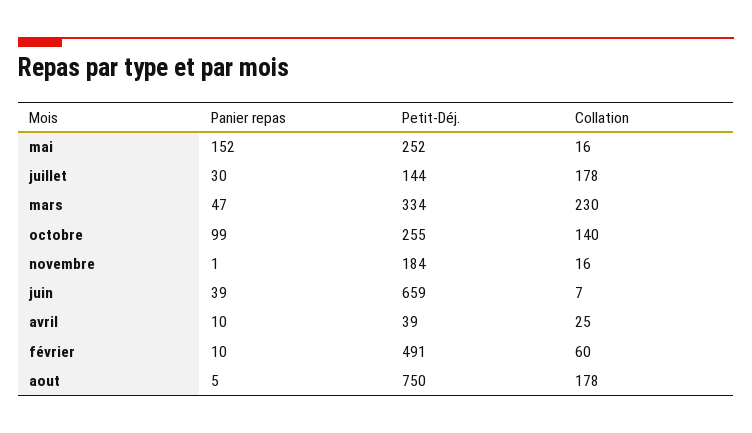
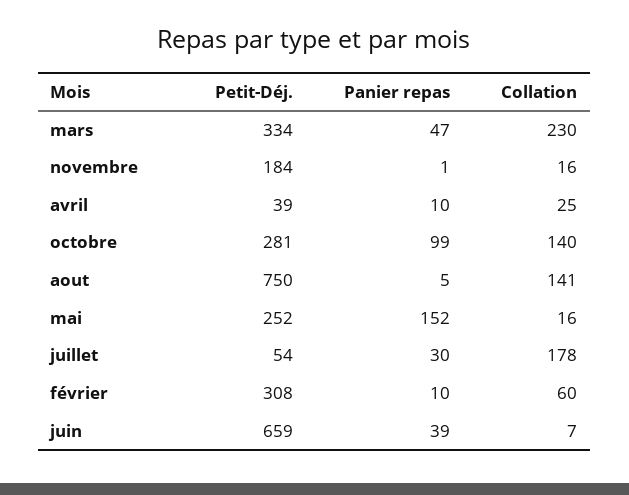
Petit-Déj., juillet: 144 -> 54
Petit-Déj., octobre: 255 -> 281
Petit-Déj., février: 491 -> 308
Collation, aout: 178 -> 141

